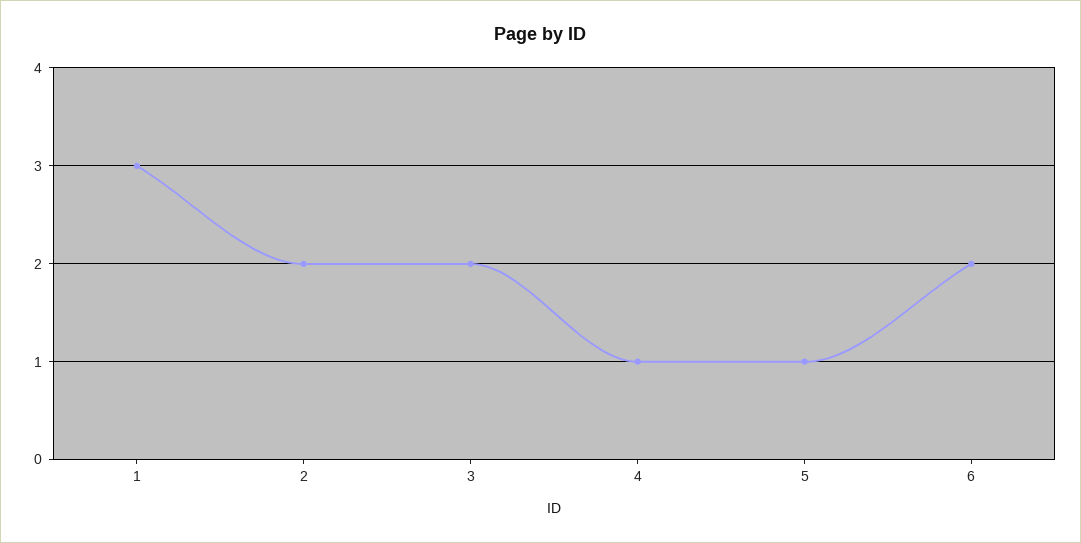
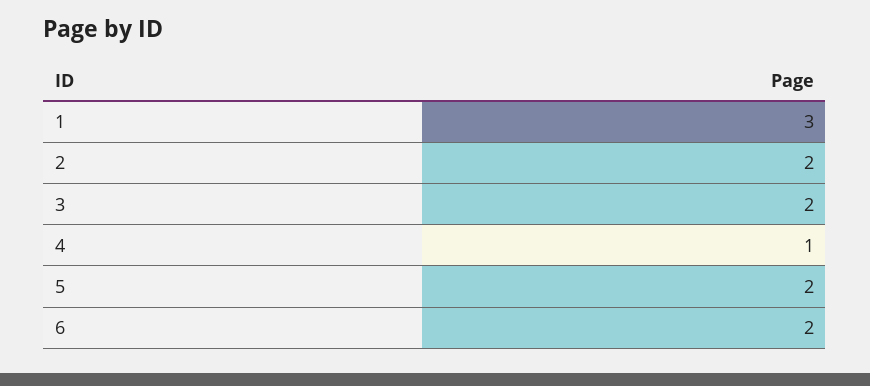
5: 1 -> 2

